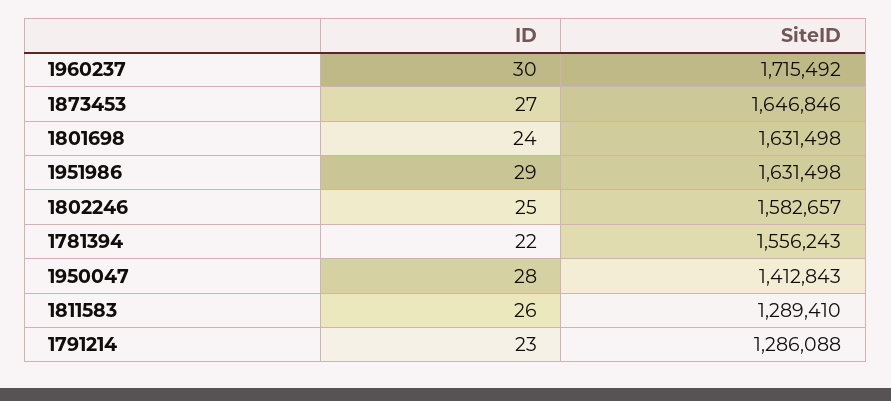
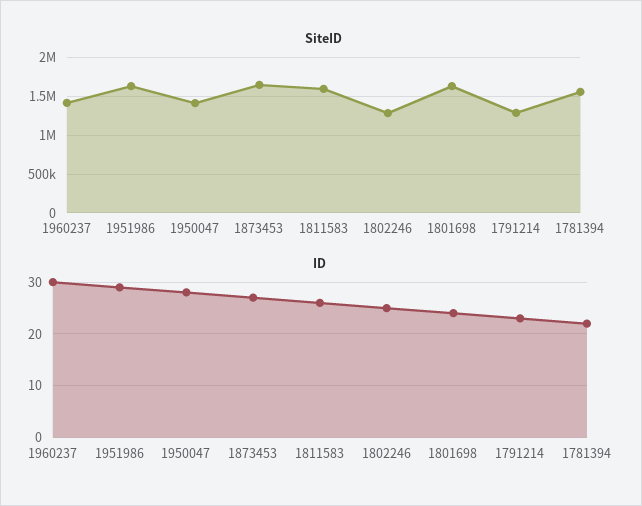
SiteID, 1960237: 1715492 -> 1400000
SiteID, 1802246: 1582657 -> 1300000
SiteID, 1811583: 1289410 -> 1600000

